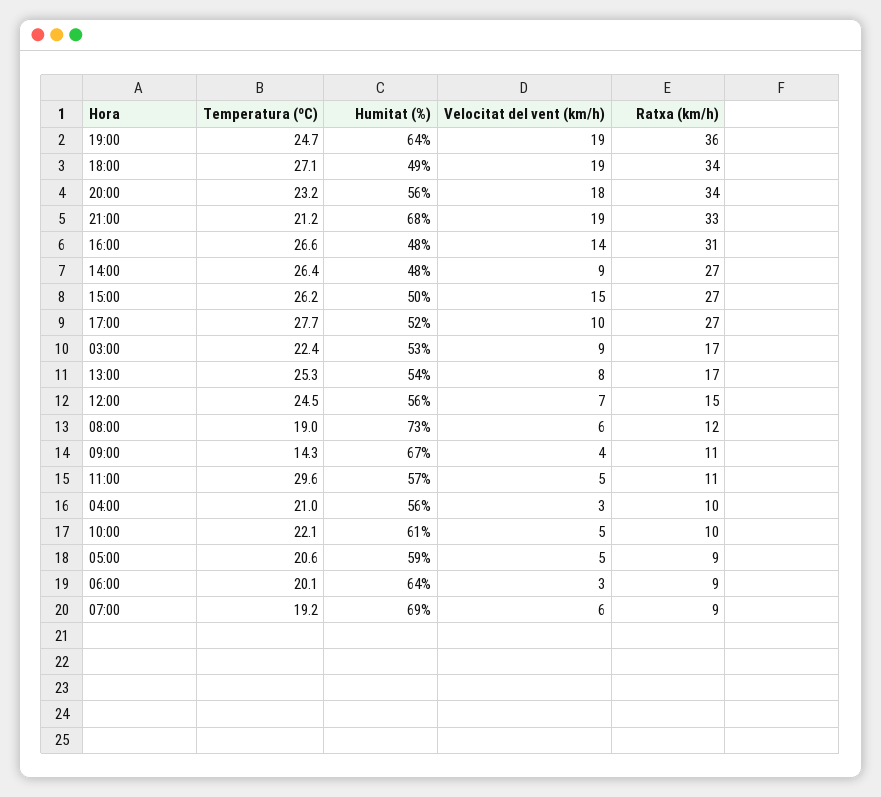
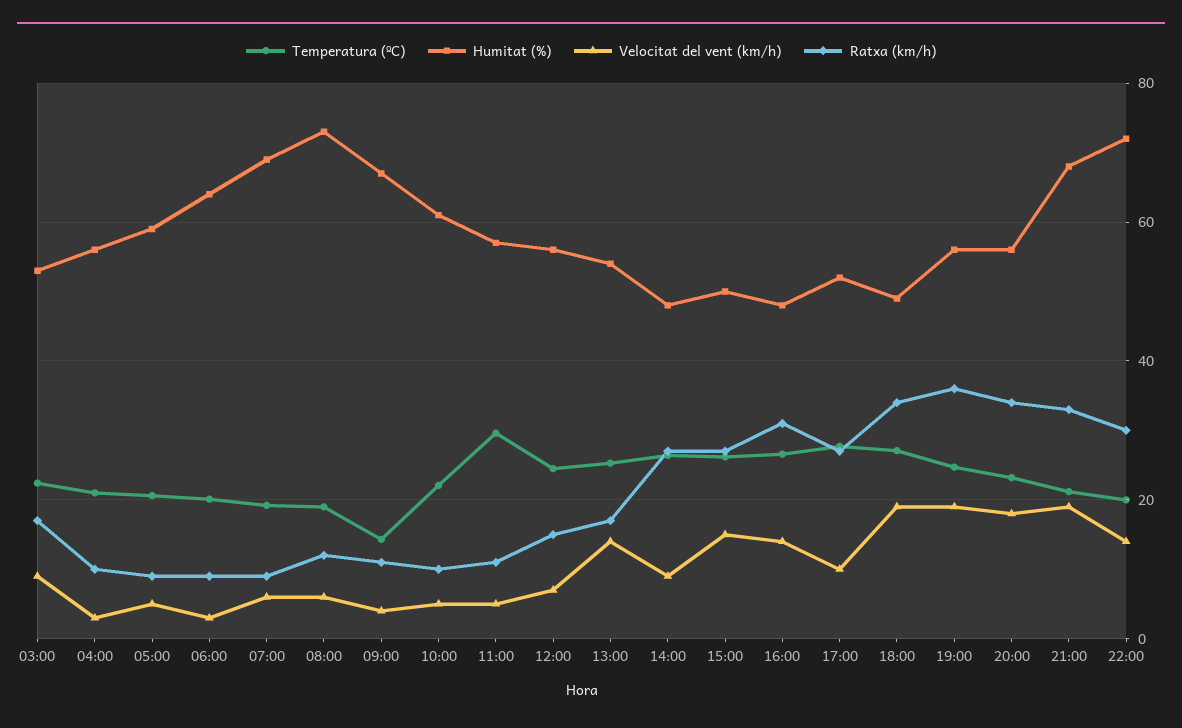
Humitat (%), 19:00: 64 -> 56
Velocitat del vent (km/h), 13:00: 8 -> 14
Temperatura (ºC), 22:00: none -> 20
Humitat (%), 22:00: none -> 72
Velocitat del vent (km/h), 22:00: none -> 14
Ratxa (km/h), 22:00: none -> 30

